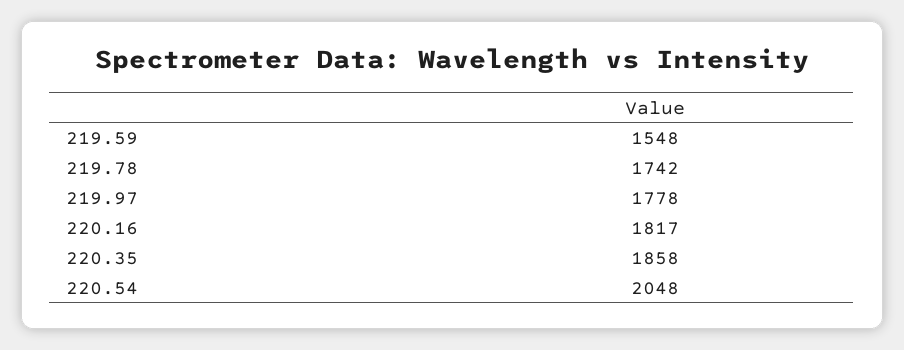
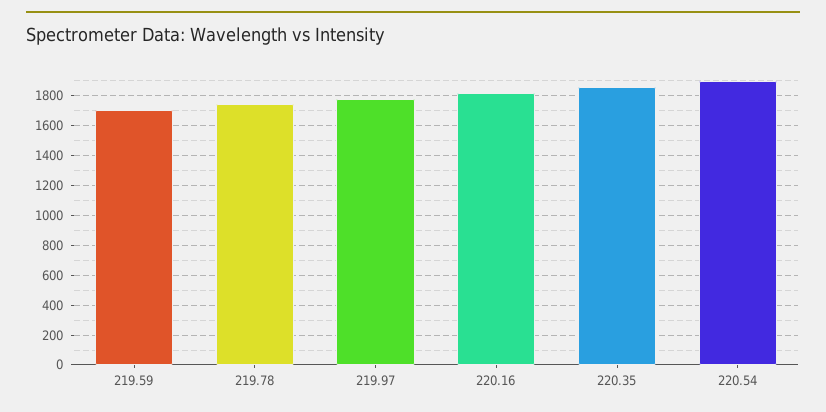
219.59: 1548 -> 1700
220.54: 2048 -> 1900

